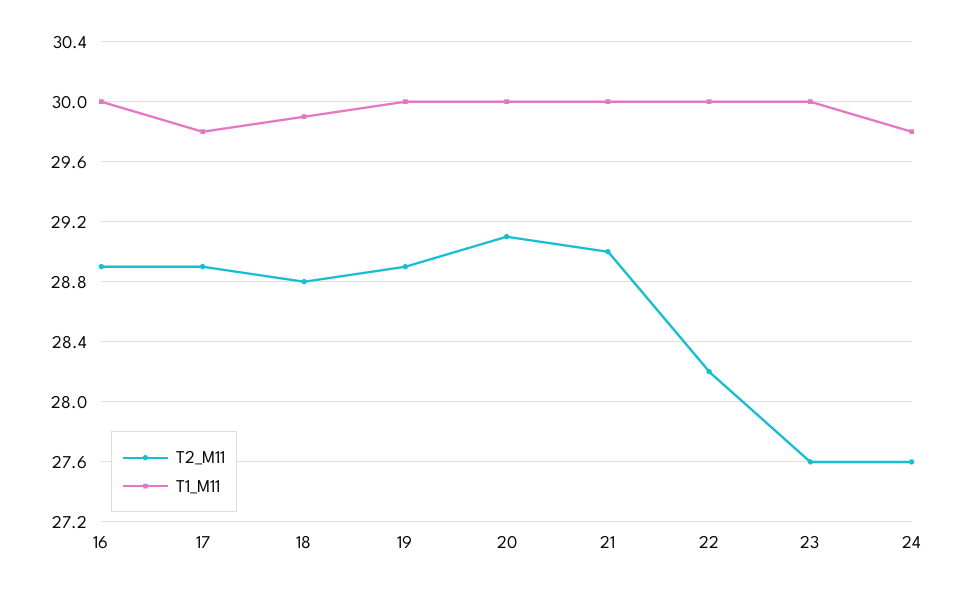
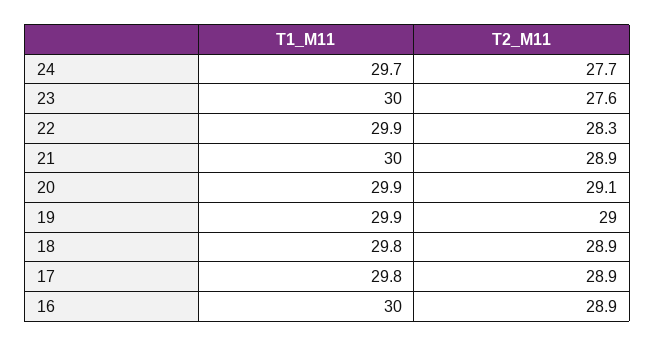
T2_M11, 18: 28.8 -> 28.9
T1_M11, 18: 29.9 -> 29.8
T2_M11, 19: 28.9 -> 29
T1_M11, 19: 30 -> 29.9
T1_M11, 20: 30 -> 29.9
T2_M11, 21: 29 -> 28.9
T2_M11, 22: 28.2 -> 28.3
T1_M11, 22: 30 -> 29.9
T2_M11, 24: 27.6 -> 27.7
T1_M11, 24: 29.8 -> 29.7

